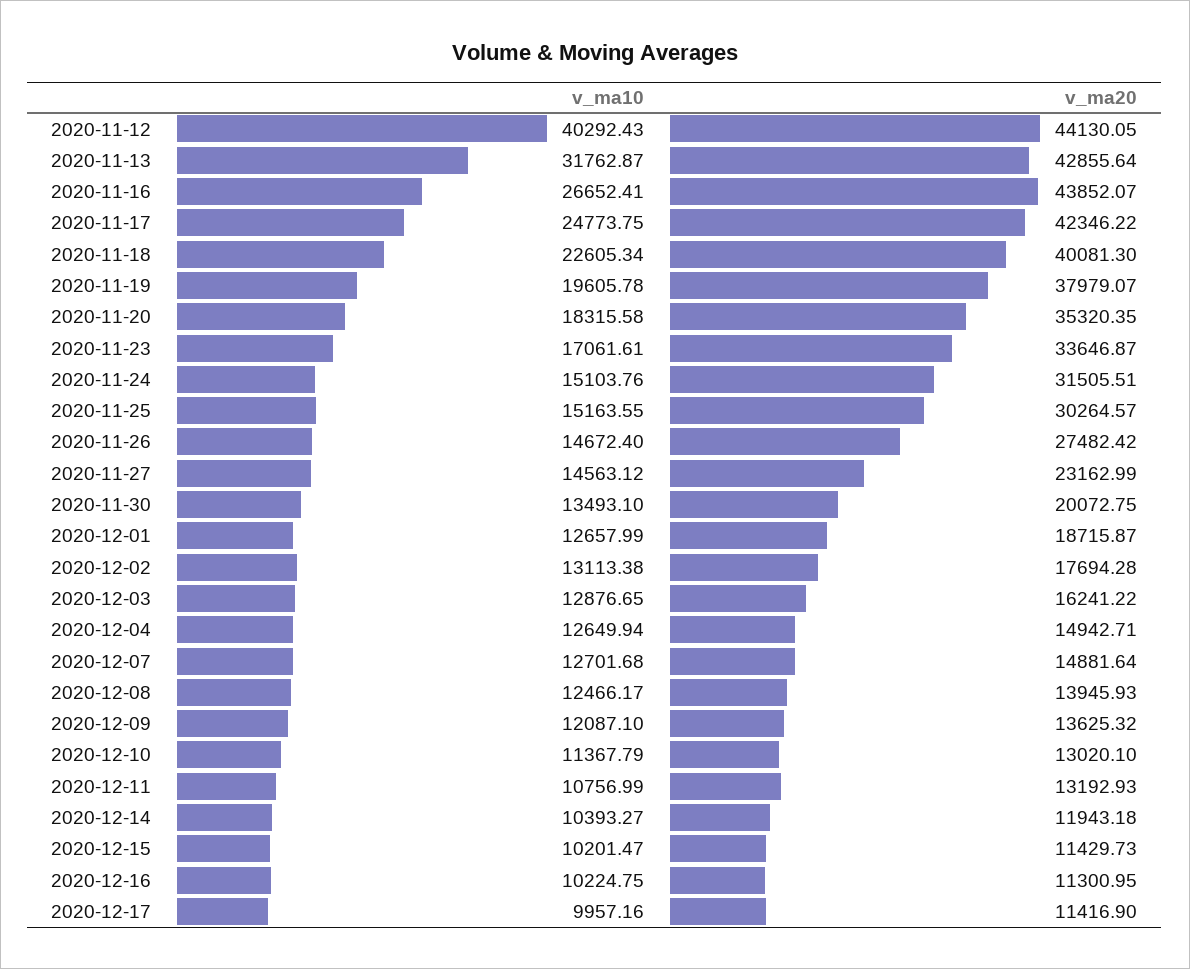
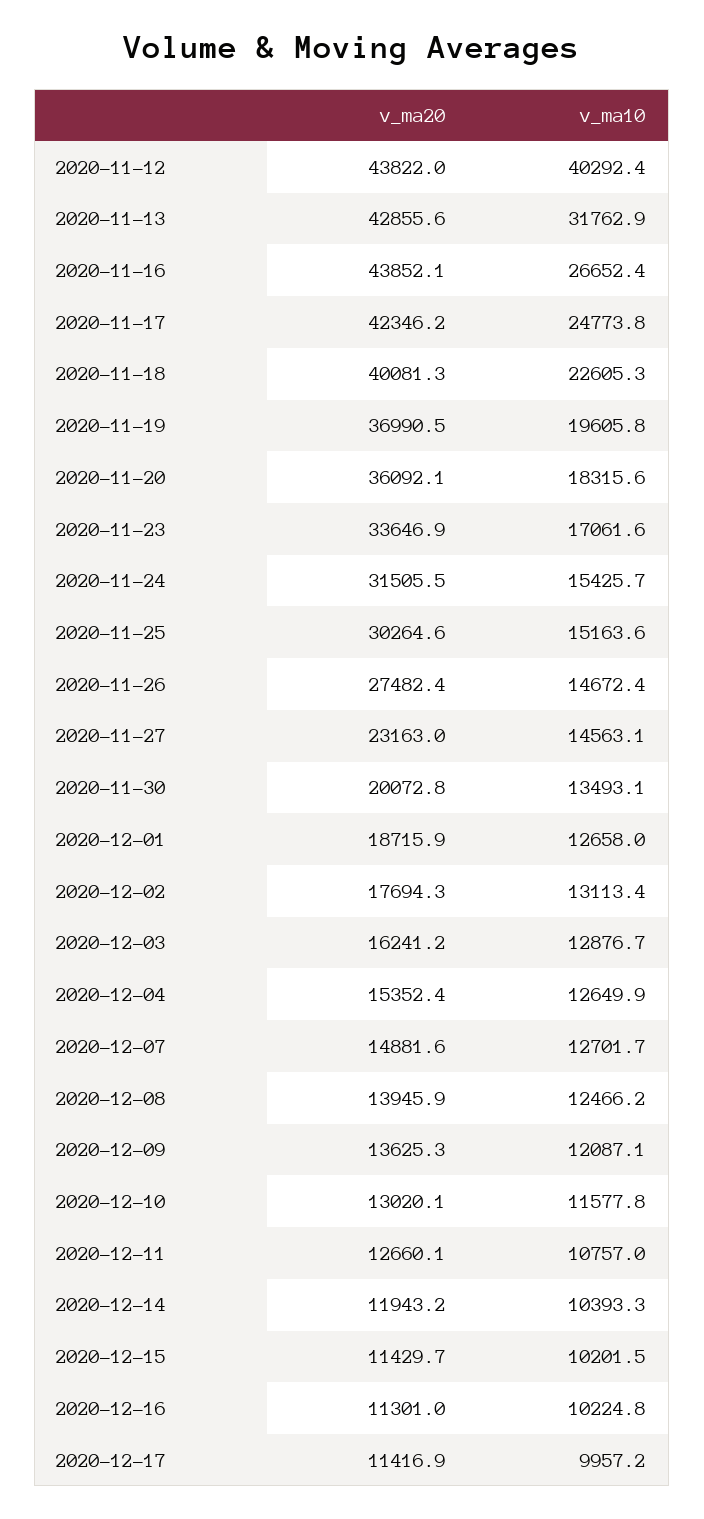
v_ma20, 2020-11-12: 44130.05 -> 43822
v_ma20, 2020-11-19: 37979.07 -> 36990.5
v_ma20, 2020-11-20: 35320.35 -> 36092.1
v_ma10, 2020-11-24: 15103.76 -> 15425.7
v_ma20, 2020-12-04: 14942.71 -> 15352.4
v_ma10, 2020-12-10: 11367.79 -> 11577.8
v_ma20, 2020-12-11: 13192.93 -> 12660.1

